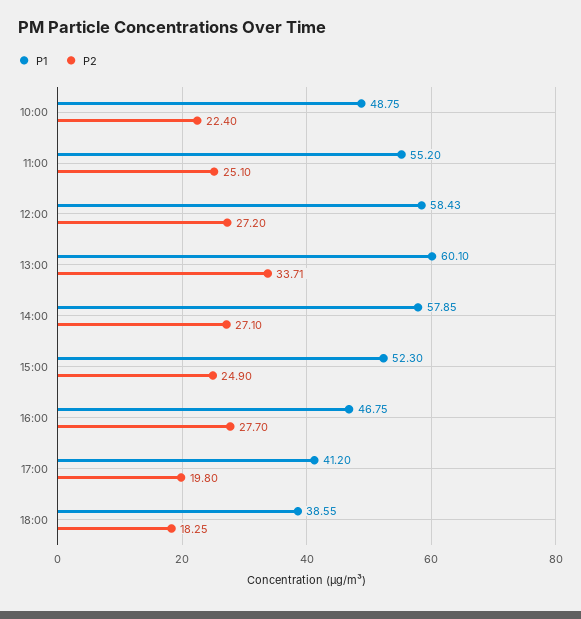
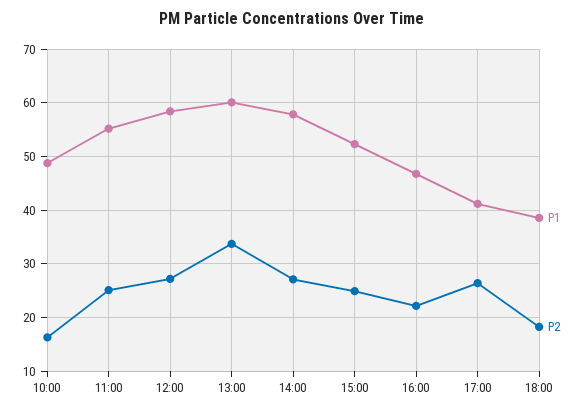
P2, 10:00: 22.4 -> 16
P2, 16:00: 27.7 -> 22
P2, 17:00: 19.8 -> 26

